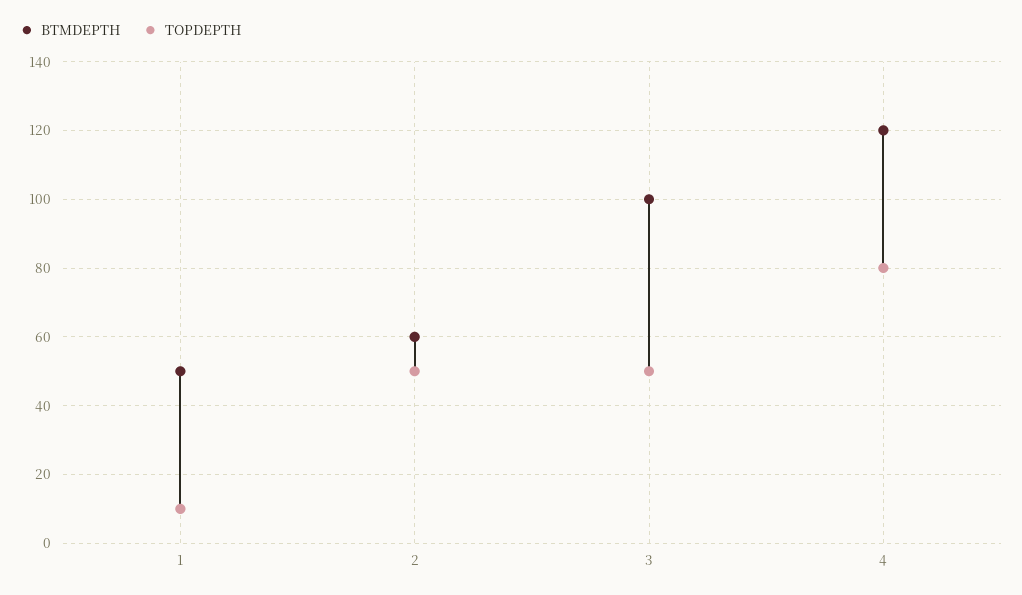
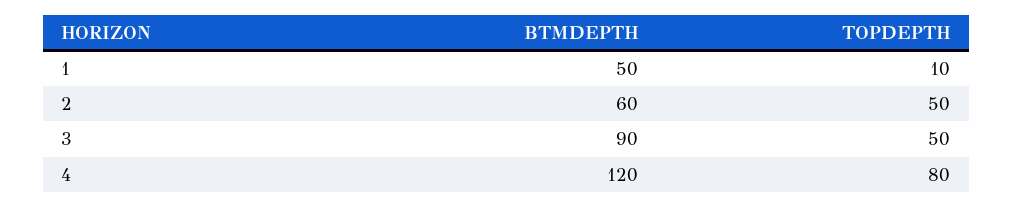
BTMDEPTH, 3: 100 -> 90

